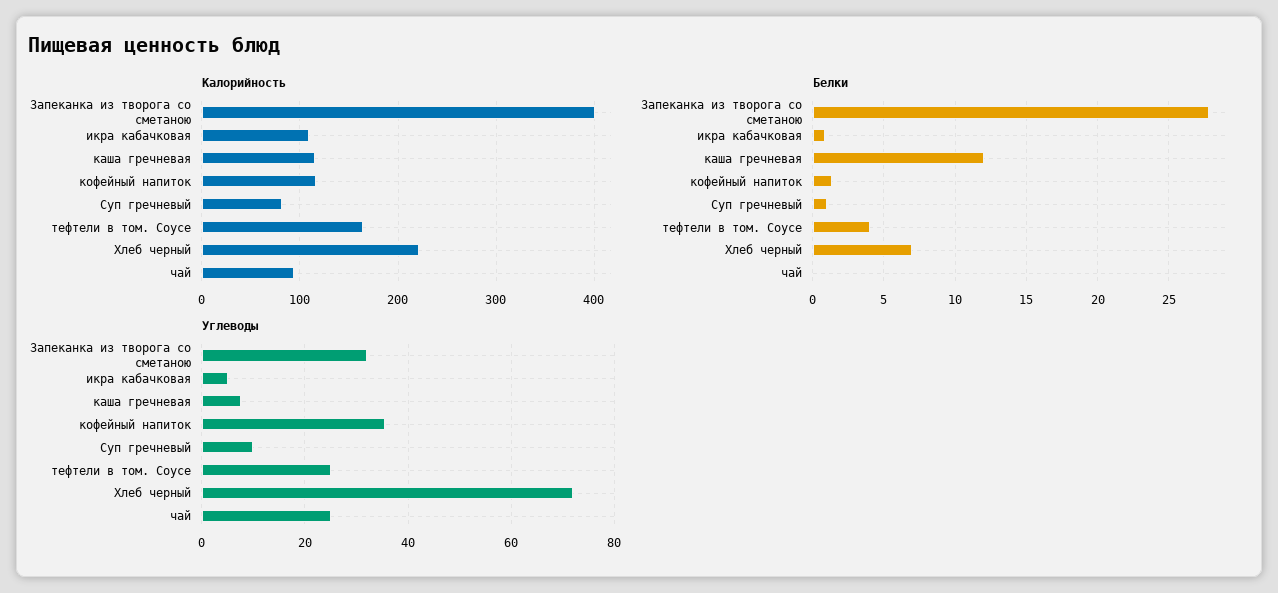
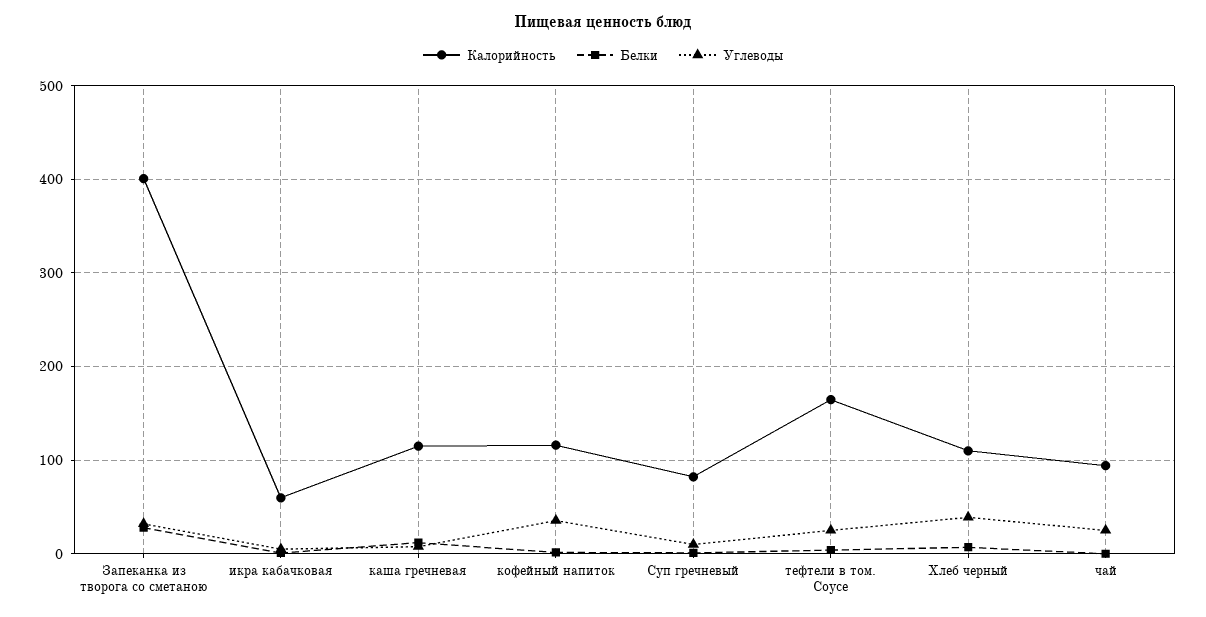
Калорийность, икра кабачковая: 110 -> 60
Калорийность, Хлеб черный: 220 -> 110
Углеводы, Хлеб черный: 72 -> 40

